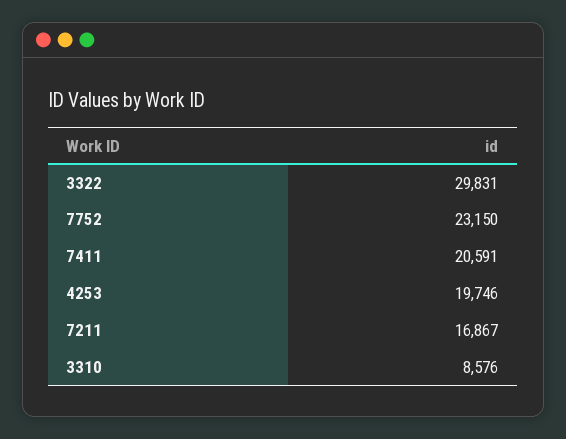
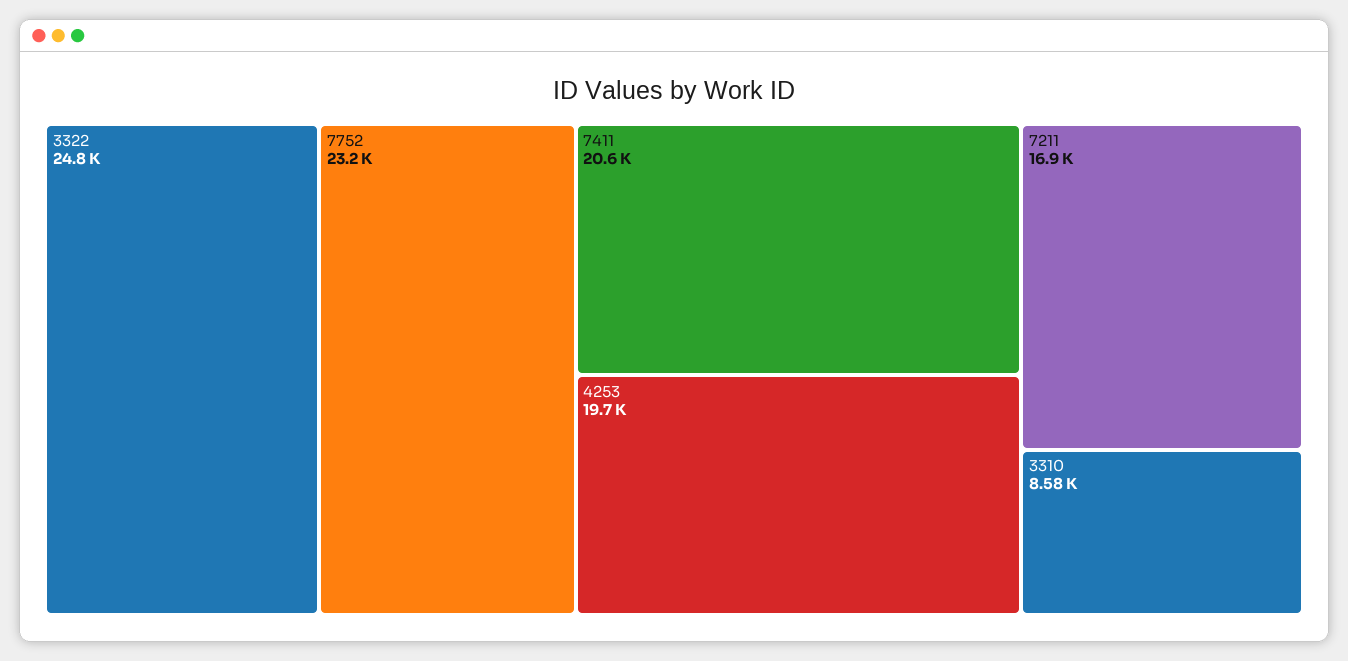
3322: 29831 -> 24800

